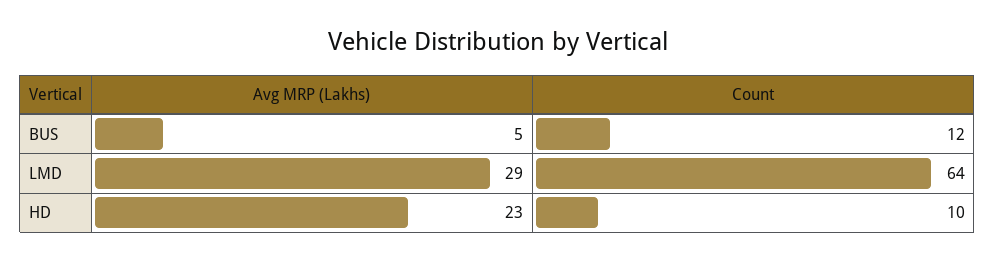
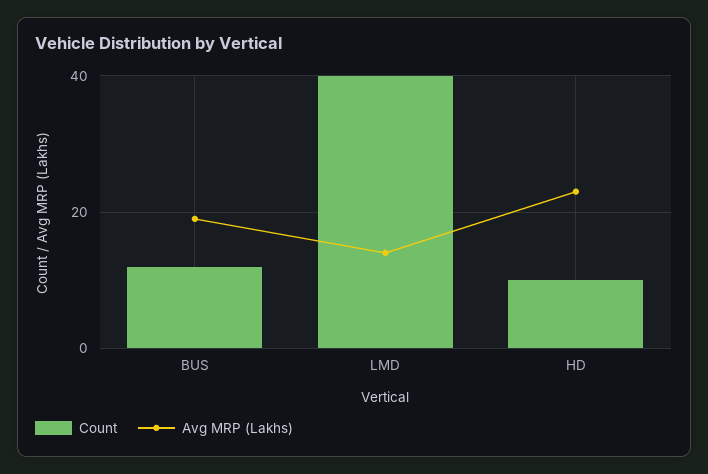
Avg MRP (Lakhs), BUS: 5 -> 20
Avg MRP (Lakhs), LMD: 29 -> 15
Count, LMD: 64 -> 40

